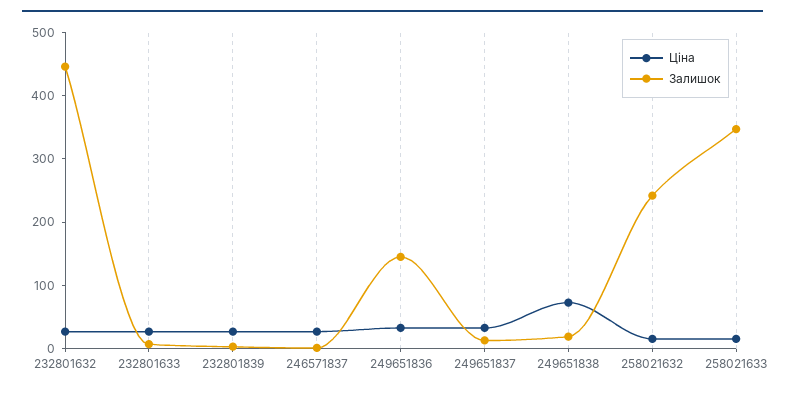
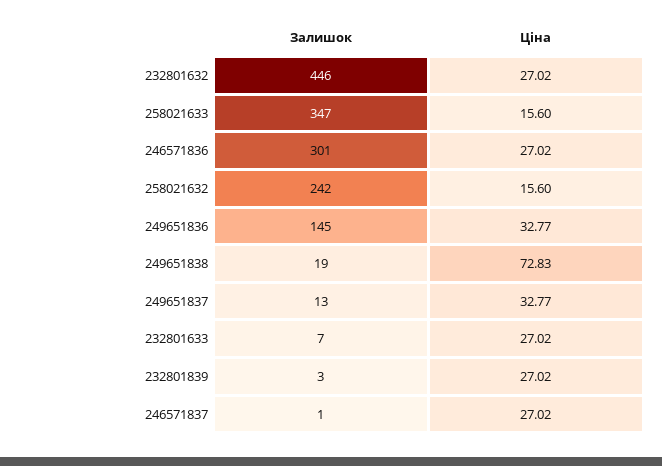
Залишок, 246571836: none -> 301
Ціна, 246571836: none -> 27.02

